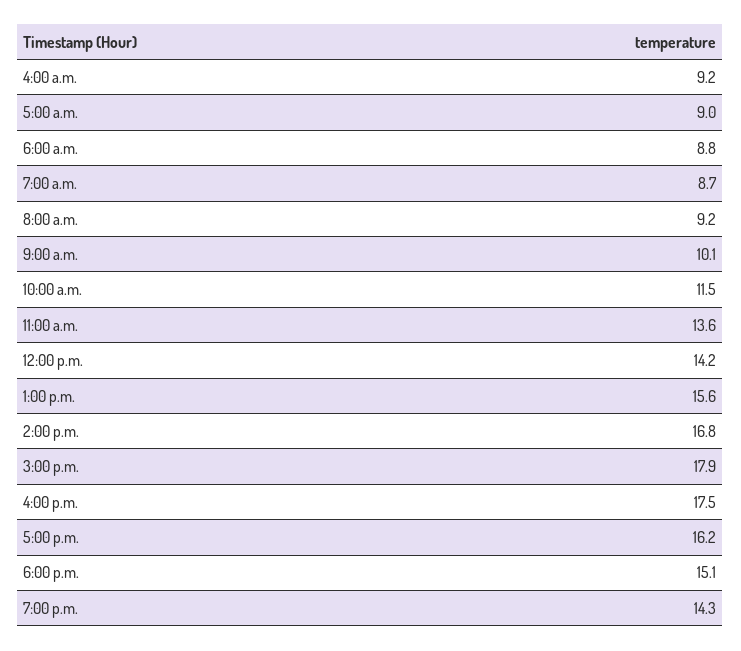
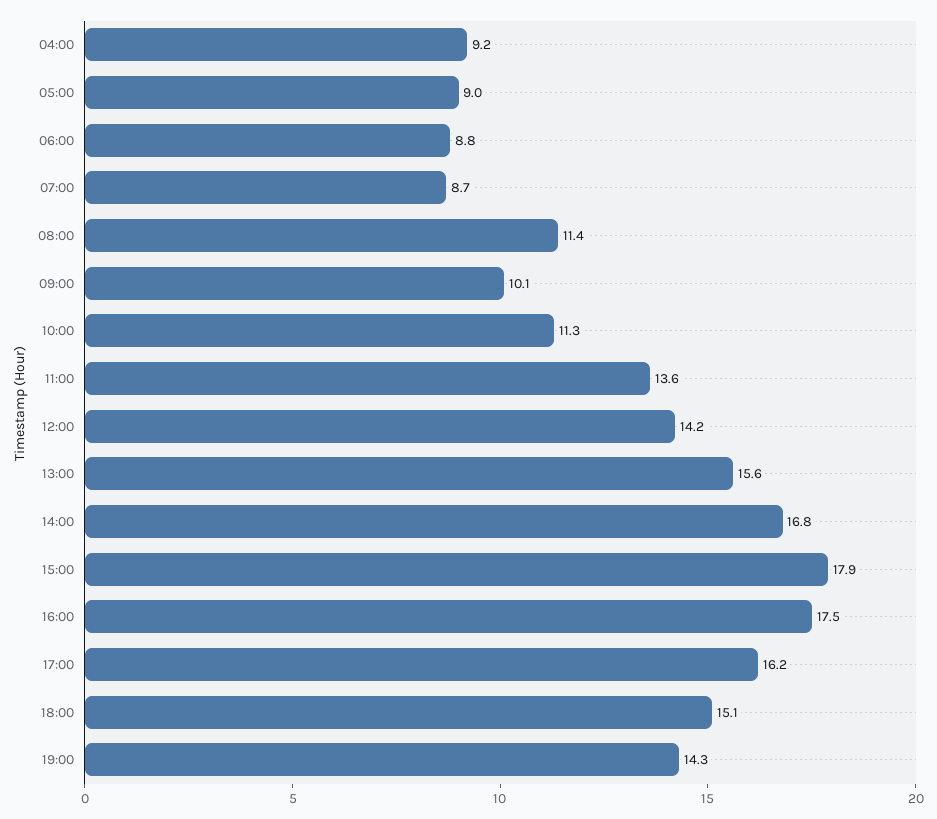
8:00 a.m.: 9.2 -> 11.4
10:00 a.m.: 11.5 -> 11.3

